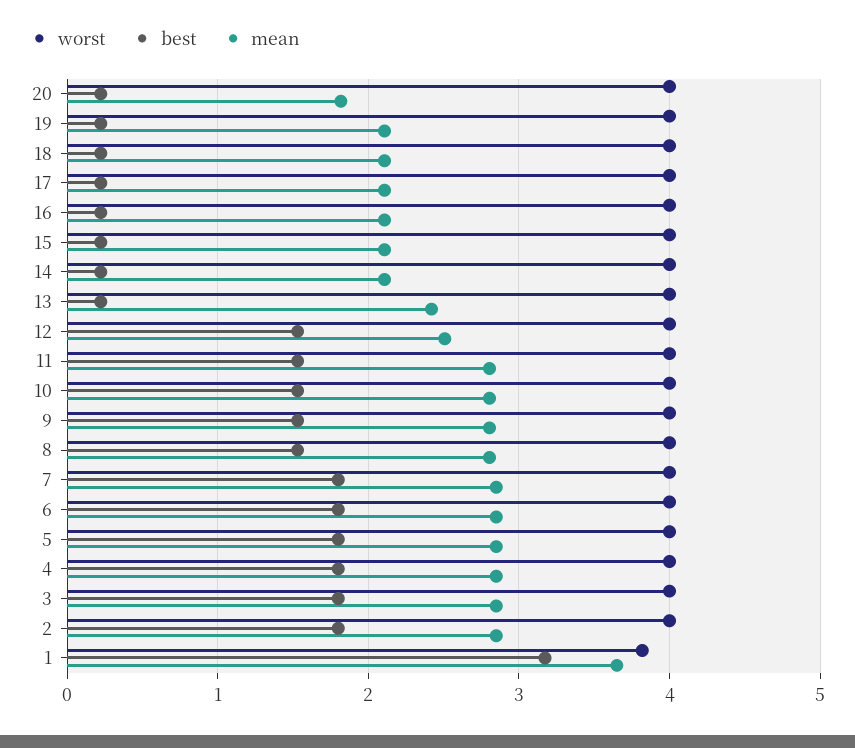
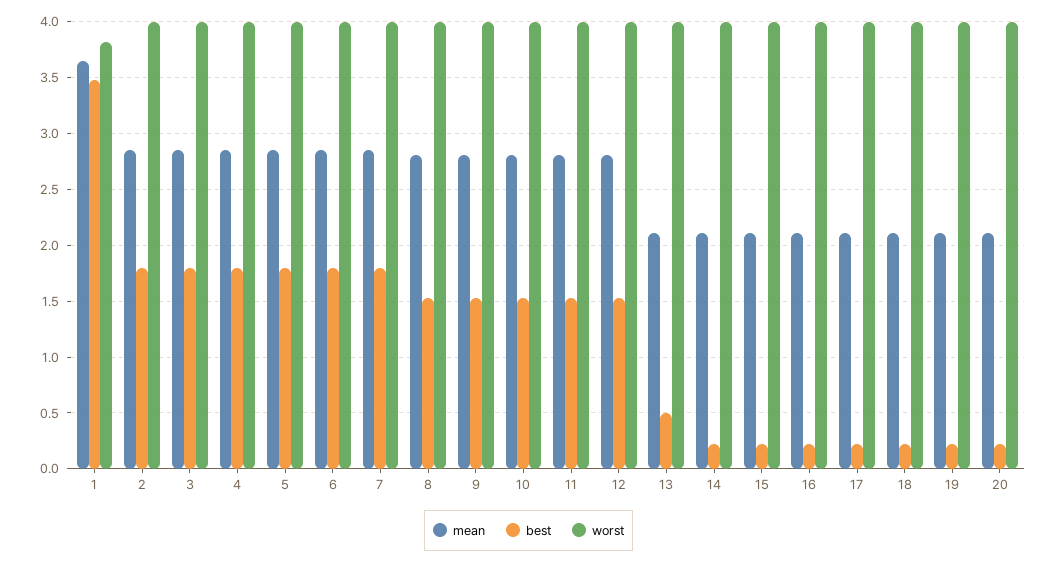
mean, 20: 1.8 -> 2.1
best, 13: 0.2 -> 0.5
mean, 13: 2.4 -> 2.1
mean, 12: 2.5 -> 2.8
best, 1: 3.2 -> 3.5

